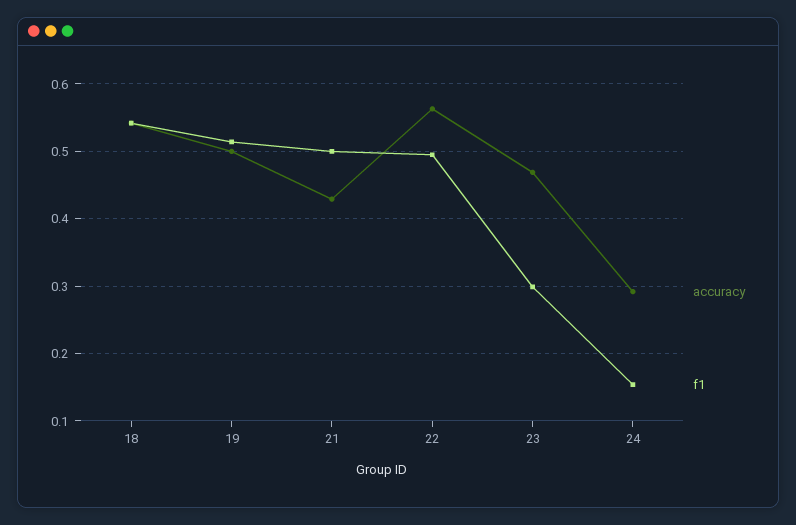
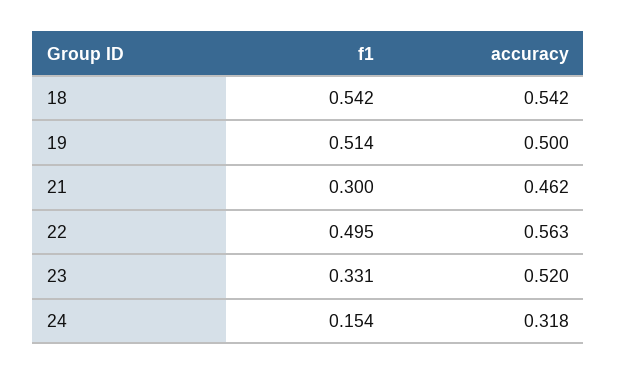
accuracy, 21: 0.43 -> 0.462
f1, 21: 0.5 -> 0.3
accuracy, 23: 0.47 -> 0.52
f1, 23: 0.3 -> 0.331
accuracy, 24: 0.29 -> 0.318

